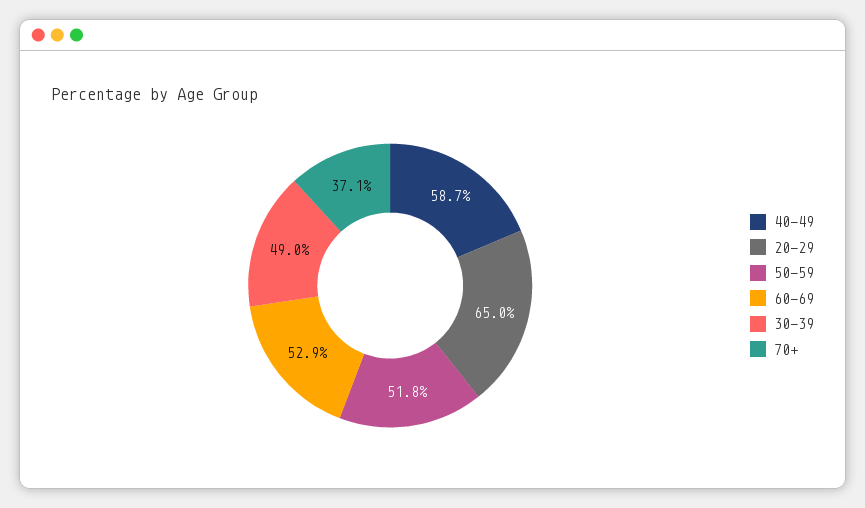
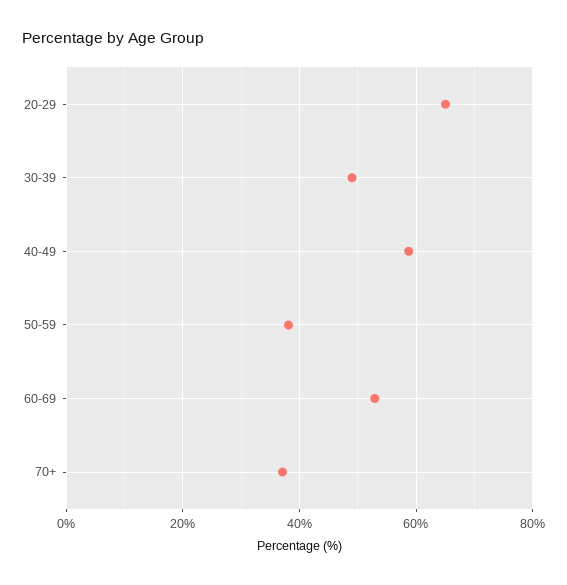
50-59: 51.8 -> 38

